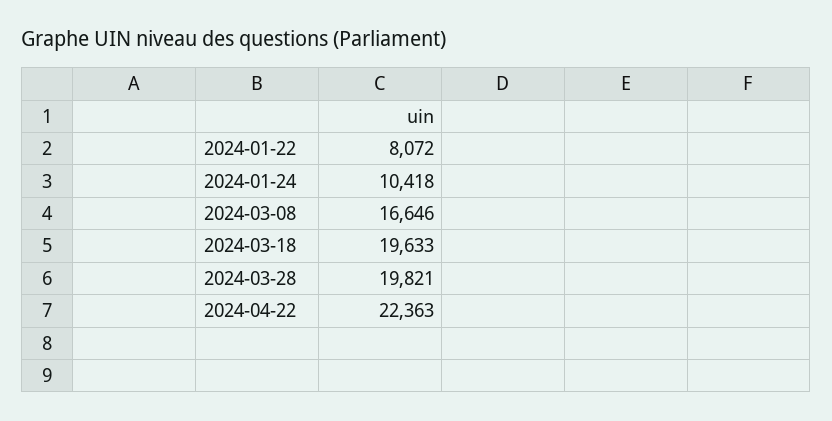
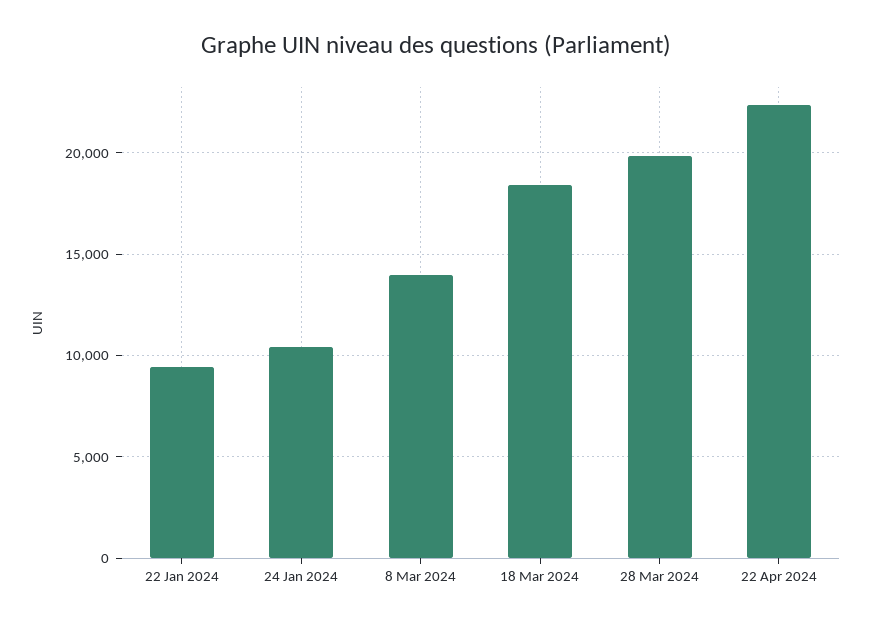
2024-01-22: 8072 -> 9500
2024-03-08: 16646 -> 14000
2024-03-18: 19633 -> 18500

